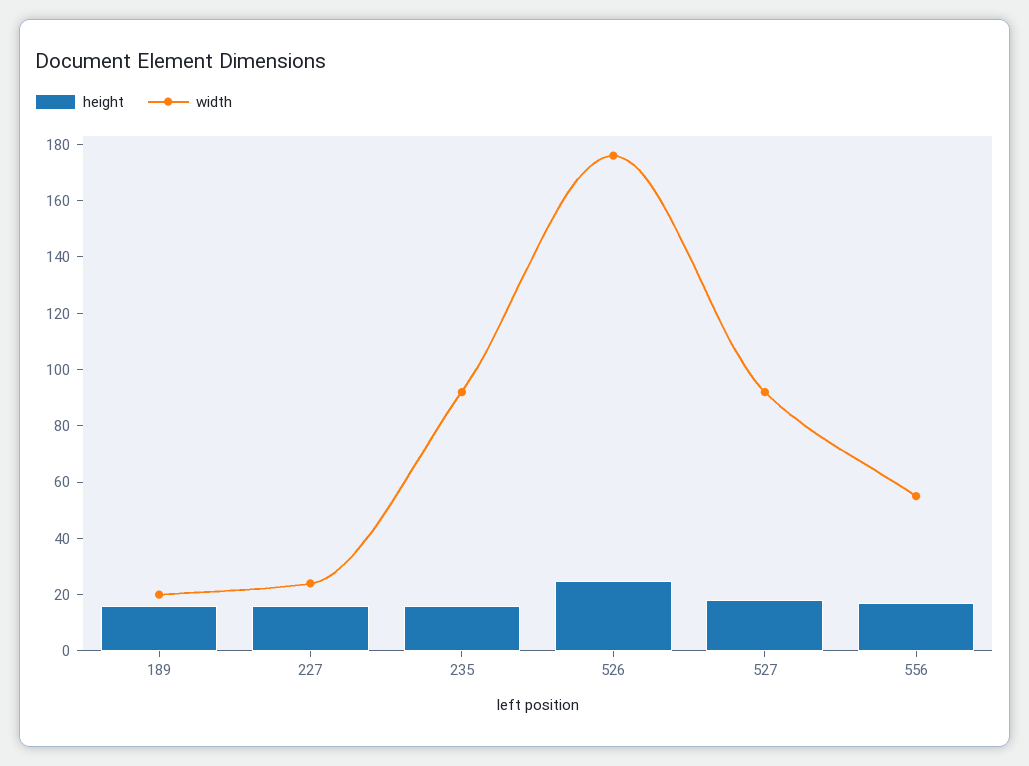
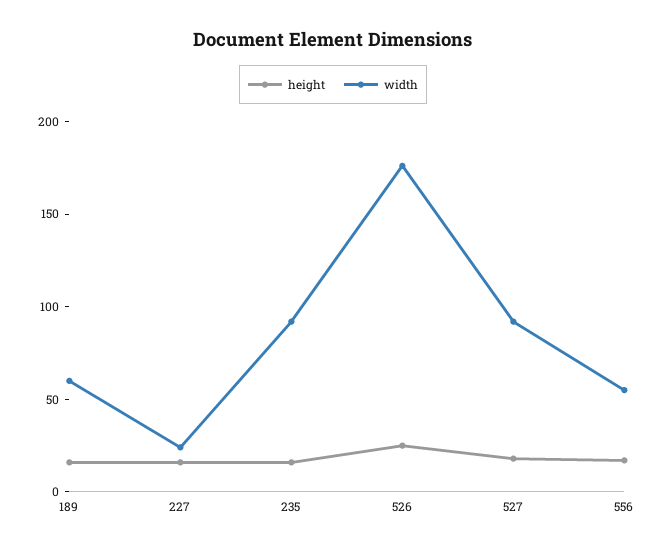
width, 189: 20 -> 60

